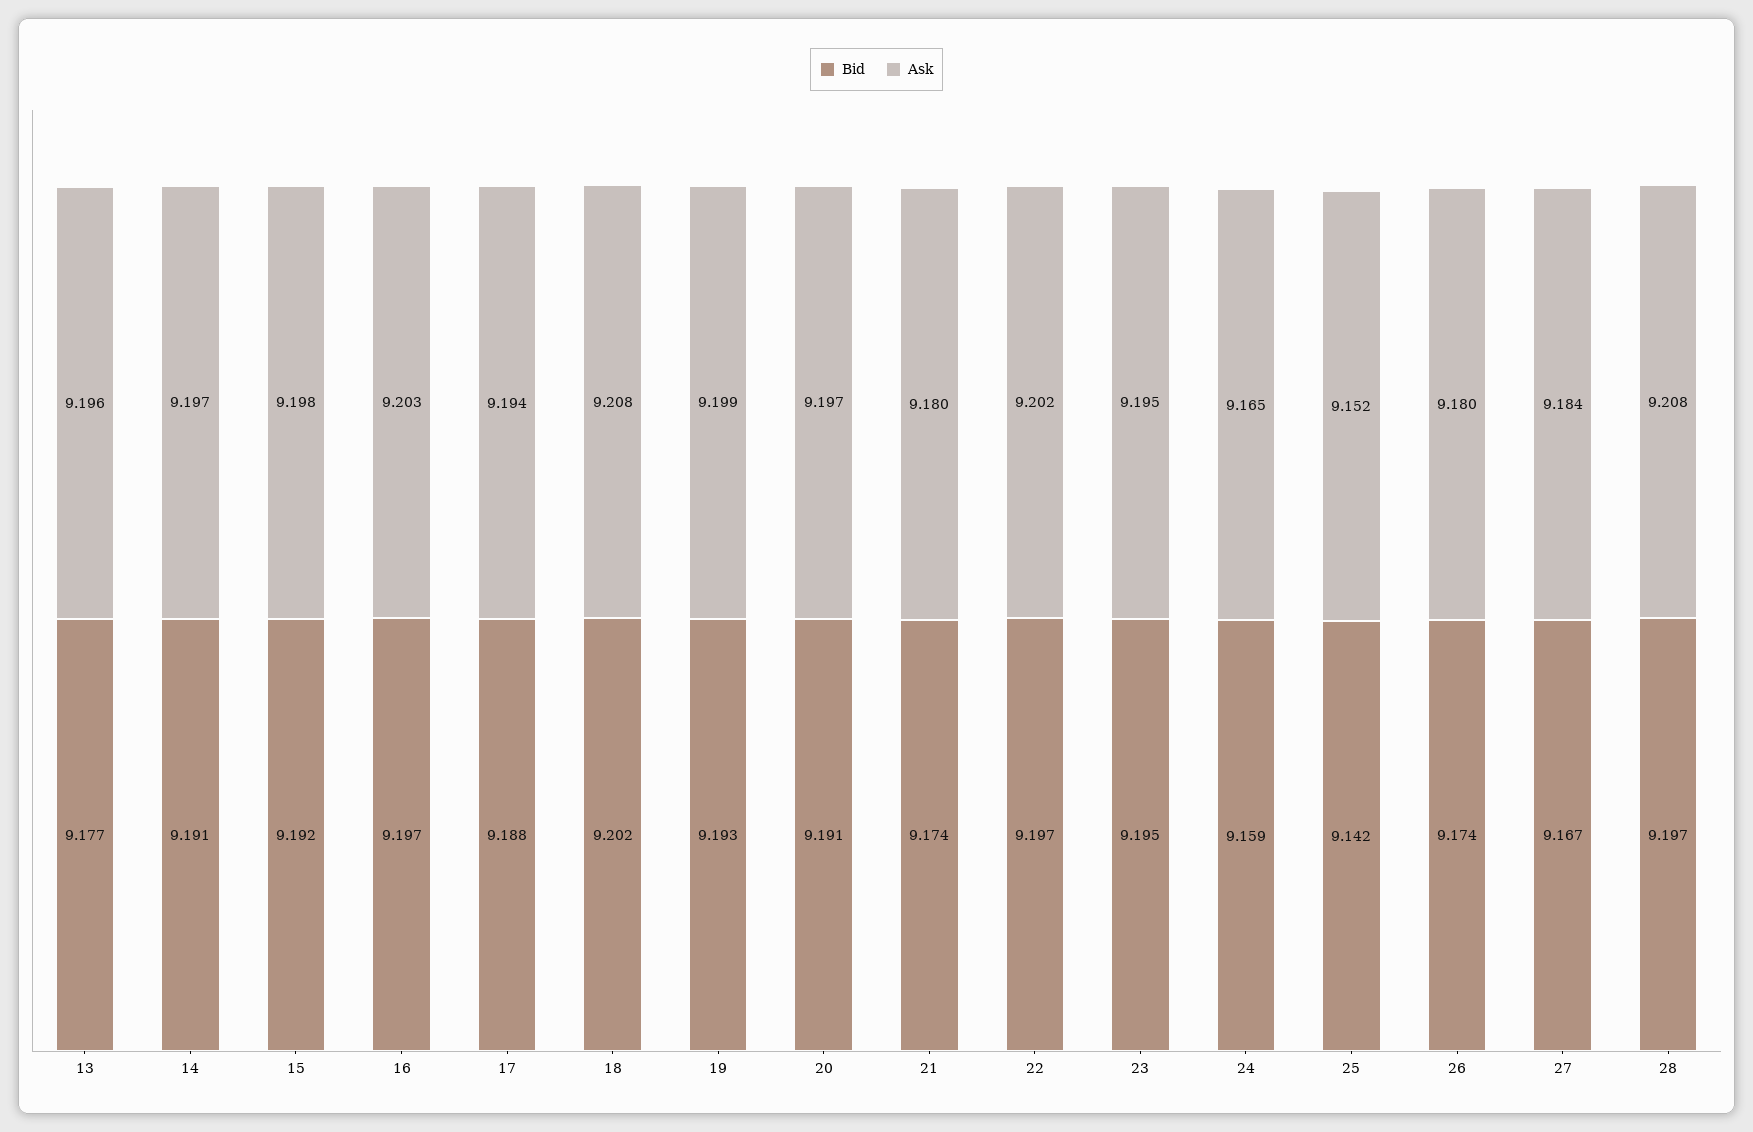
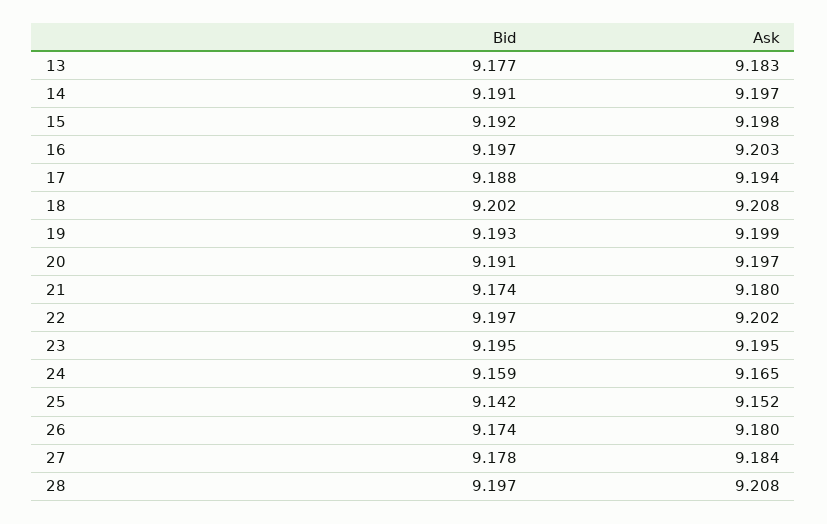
Ask, 13: 9.196 -> 9.183
Bid, 27: 9.167 -> 9.178

